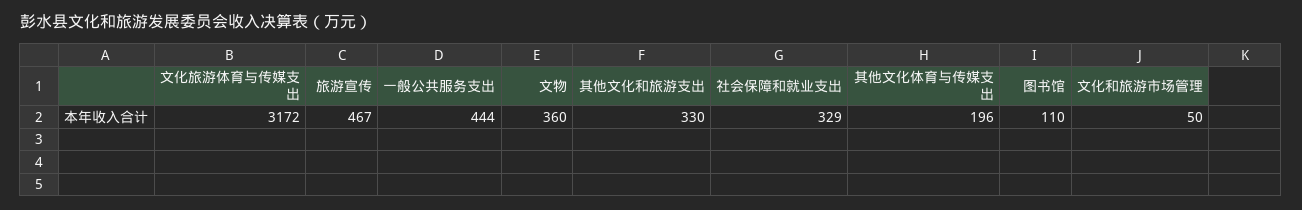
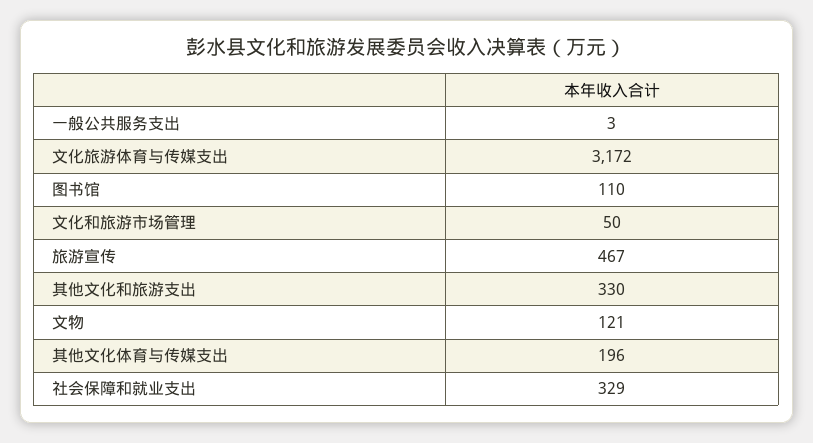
一般公共服务支出: 444 -> 3
文物: 360 -> 121

